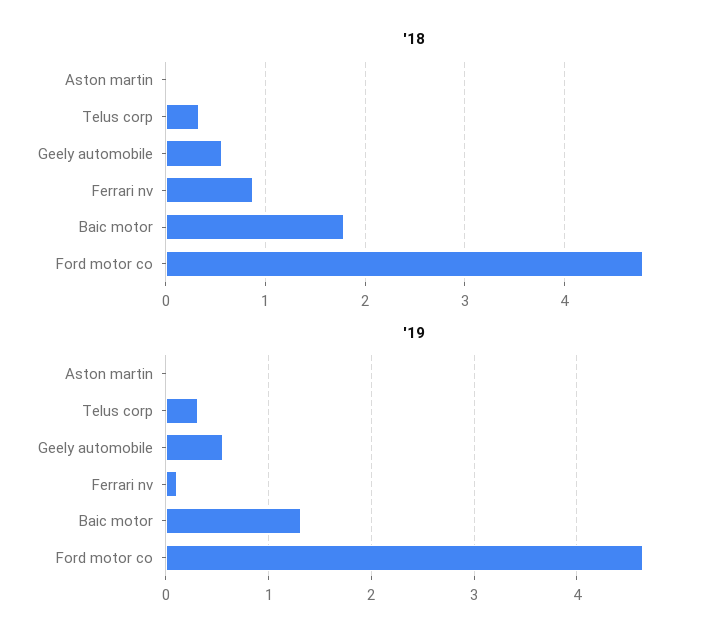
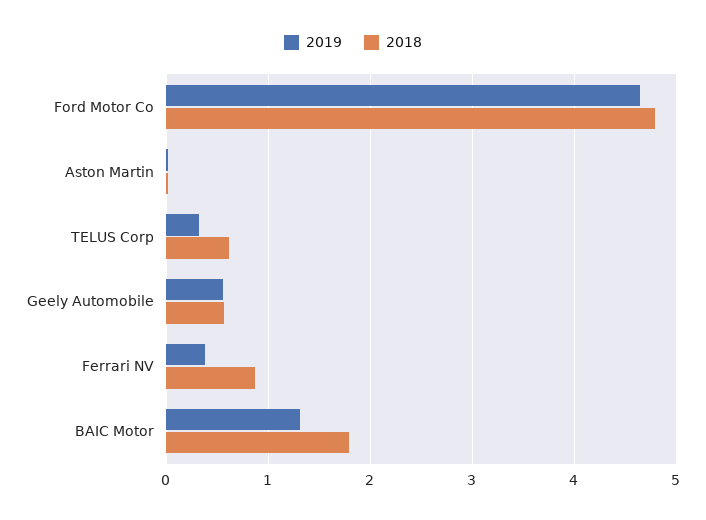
'18, Telus corp: 0.3 -> 0.6
'19, Ferrari nv: 0.1 -> 0.4

